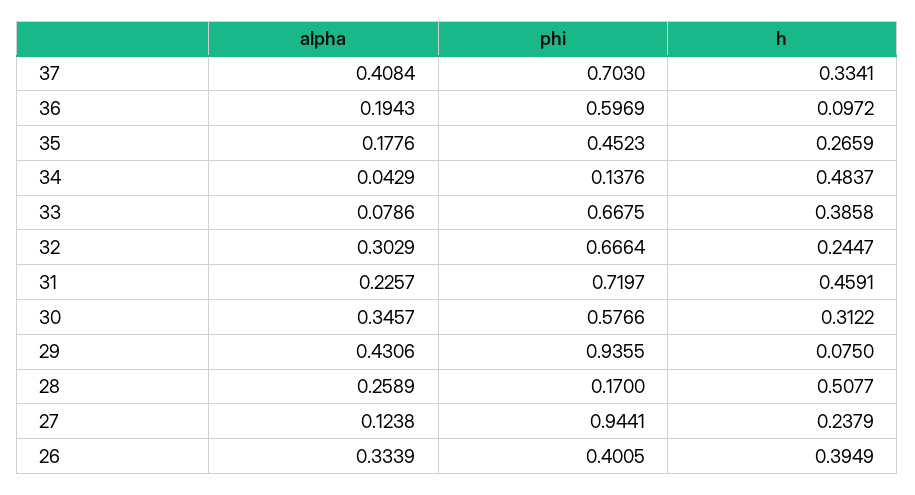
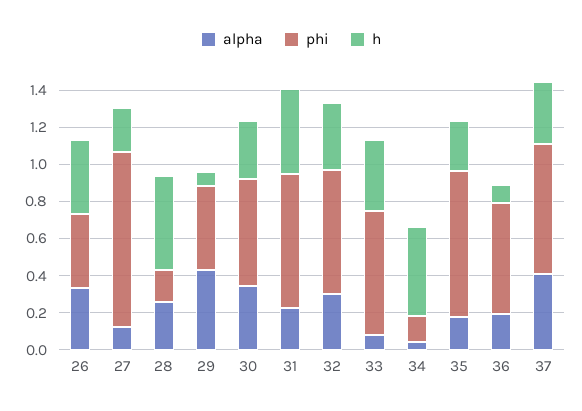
phi, 35: 0.4523 -> 0.8
h, 32: 0.2447 -> 0.35
phi, 29: 0.9355 -> 0.45

